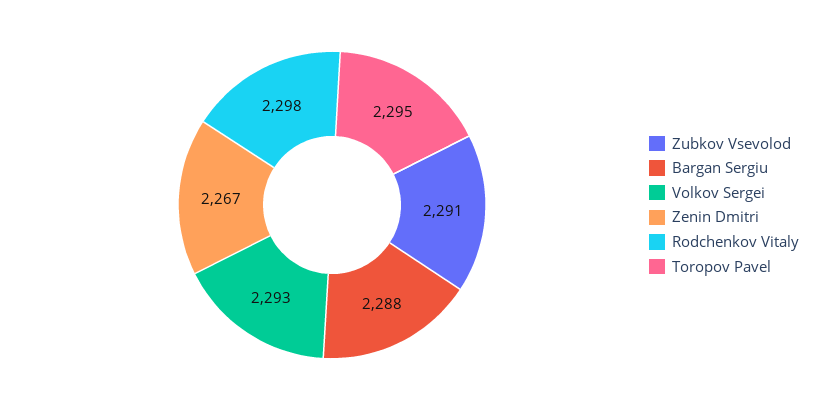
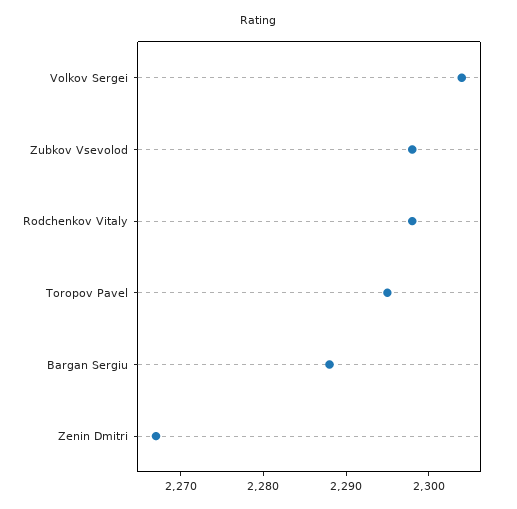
Zubkov Vsevolod: 2291 -> 2298
Volkov Sergei: 2293 -> 2304

